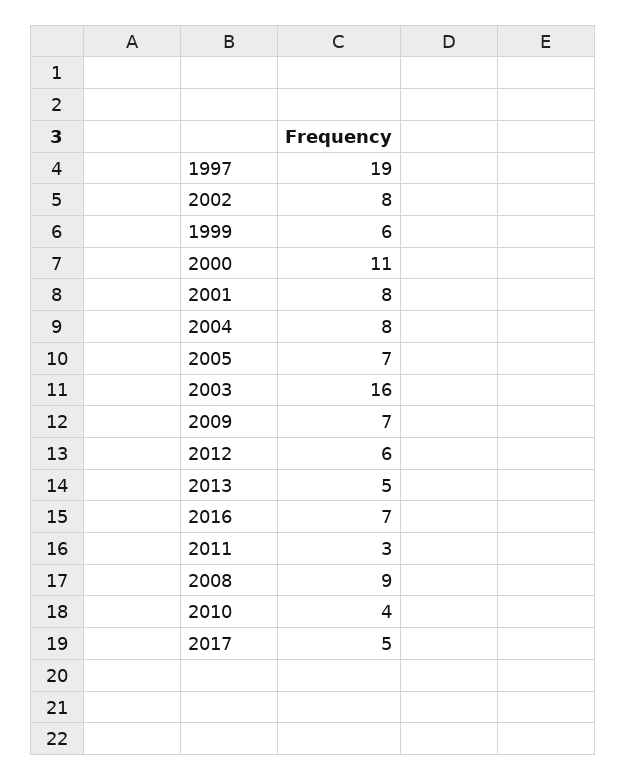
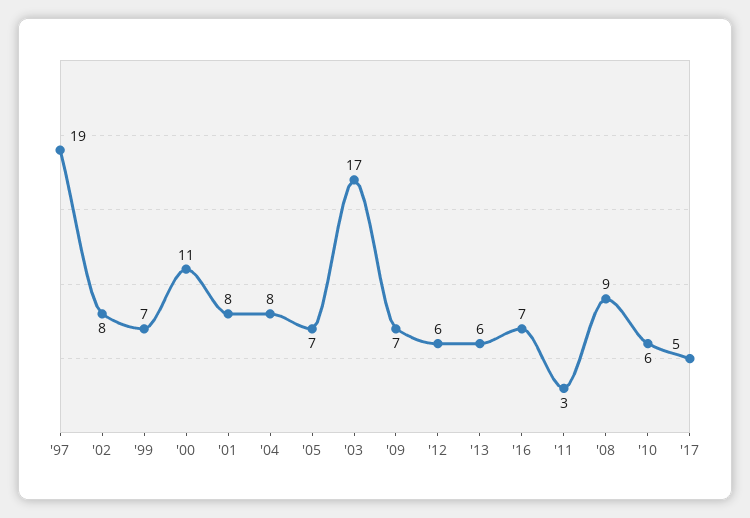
1999: 6 -> 7
2003: 16 -> 17
2013: 5 -> 6
2010: 4 -> 6

